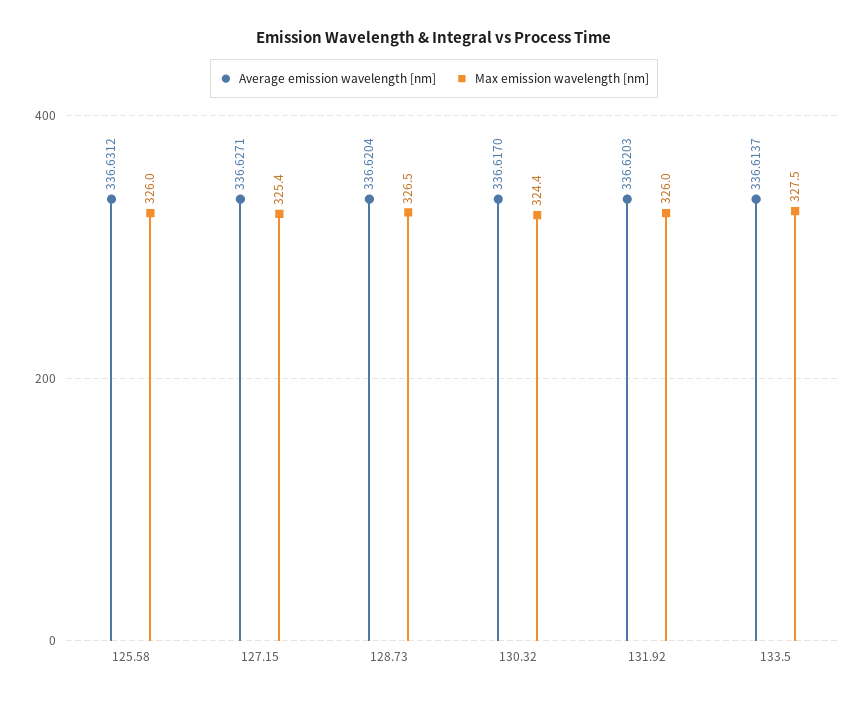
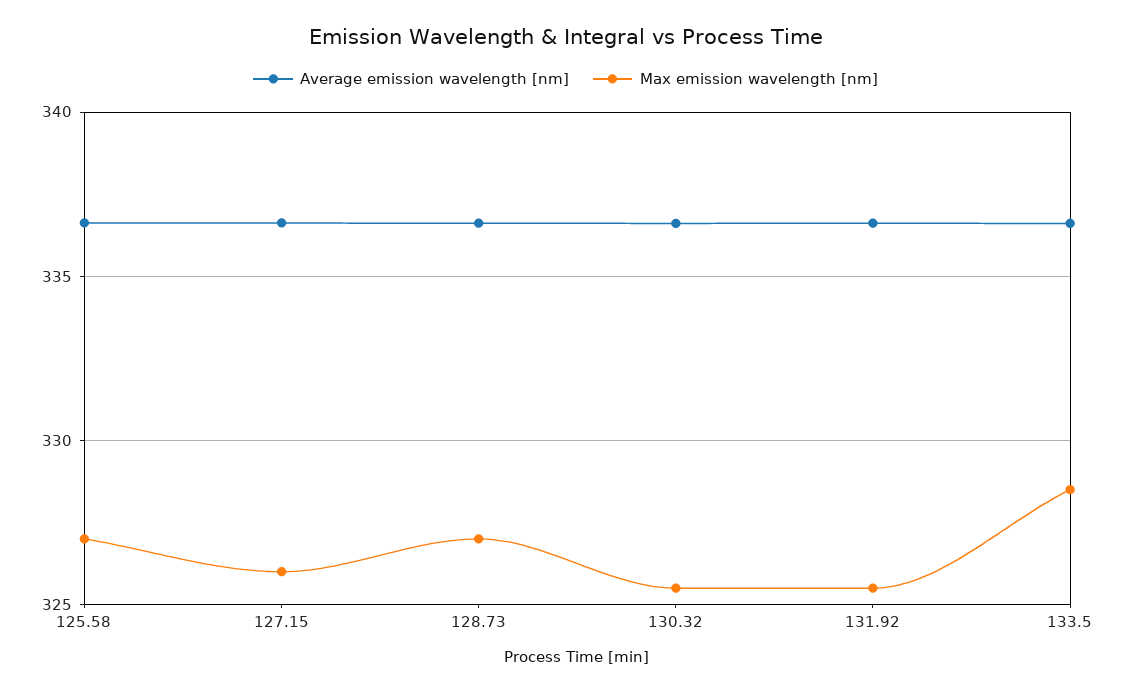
Max emission wavelength [nm], 125.58: 326 -> 327
Max emission wavelength [nm], 127.15: 325.4 -> 326
Max emission wavelength [nm], 128.73: 326.5 -> 327
Max emission wavelength [nm], 130.32: 324.4 -> 325.5
Max emission wavelength [nm], 131.92: 326 -> 325.5
Max emission wavelength [nm], 133.5: 327.5 -> 328.5

